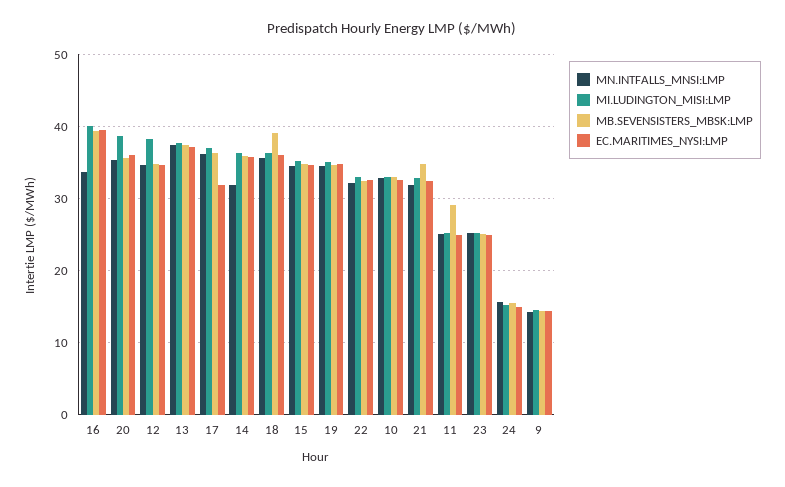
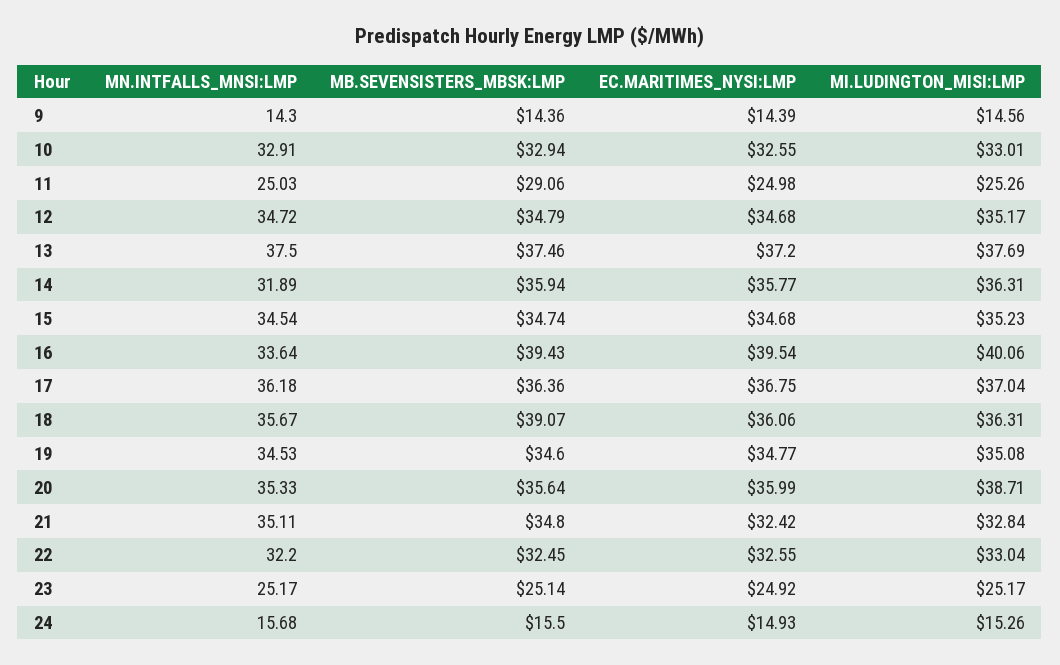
MI.LUDINGTON_MISI:LMP, 12: 38 -> 35.17
EC.MARITIMES_NYSI:LMP, 17: 32 -> 36.75
MN.INTFALLS_MNSI:LMP, 21: 32 -> 35.11

